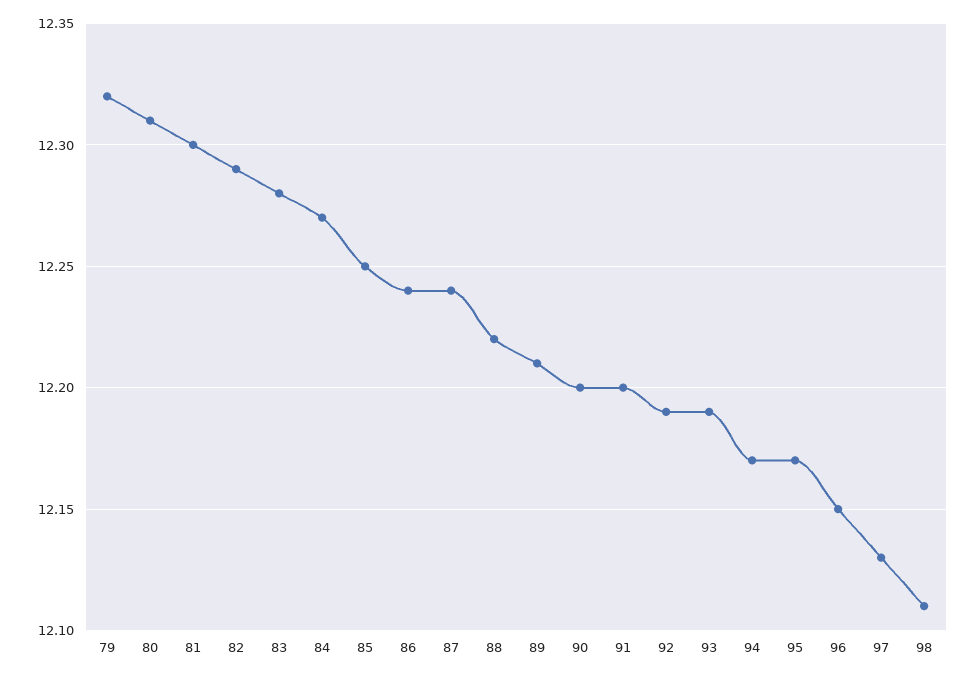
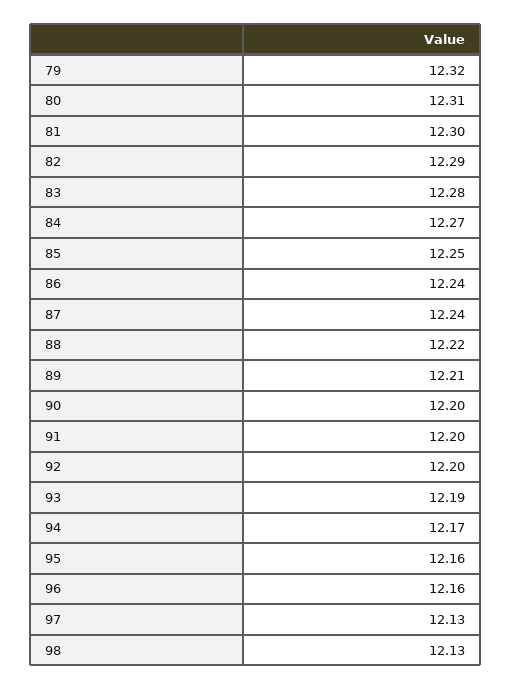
92: 12.19 -> 12.2
95: 12.17 -> 12.16
96: 12.15 -> 12.16
98: 12.11 -> 12.13

